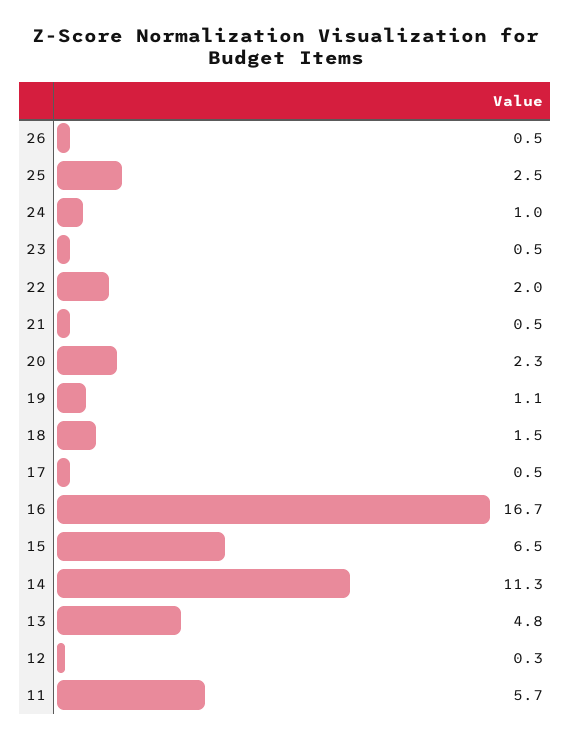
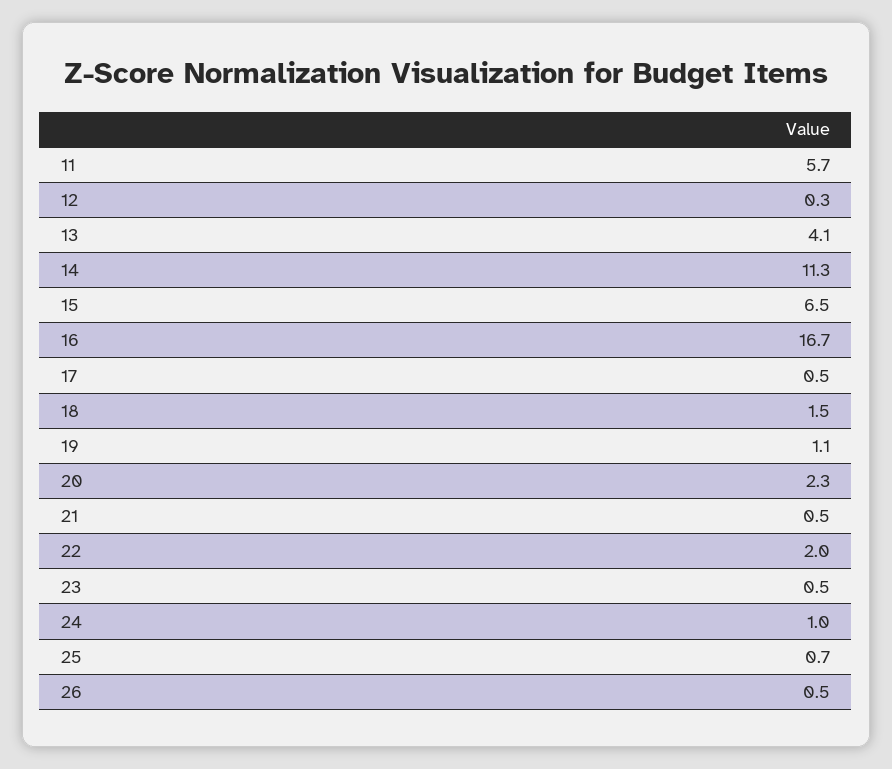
25: 2.5 -> 0.7
13: 4.8 -> 4.1

